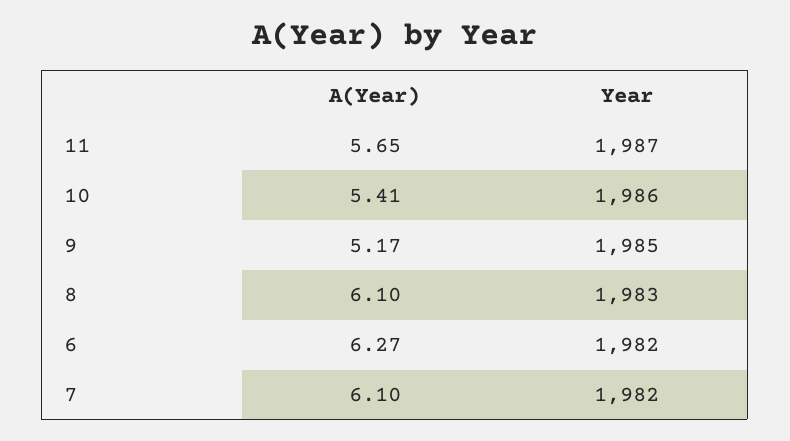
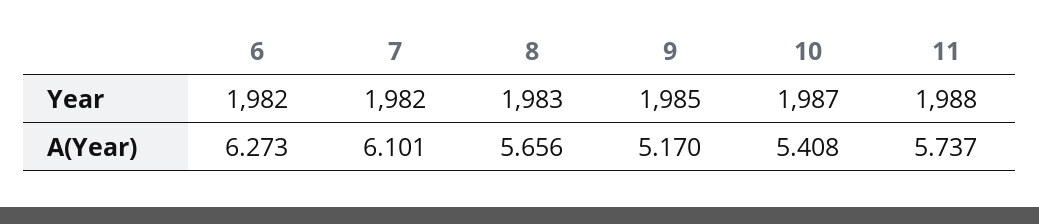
A(Year), 11: 5.65 -> 5.737
Year, 11: 1987 -> 1988
Year, 10: 1986 -> 1987
A(Year), 8: 6.1 -> 5.656

